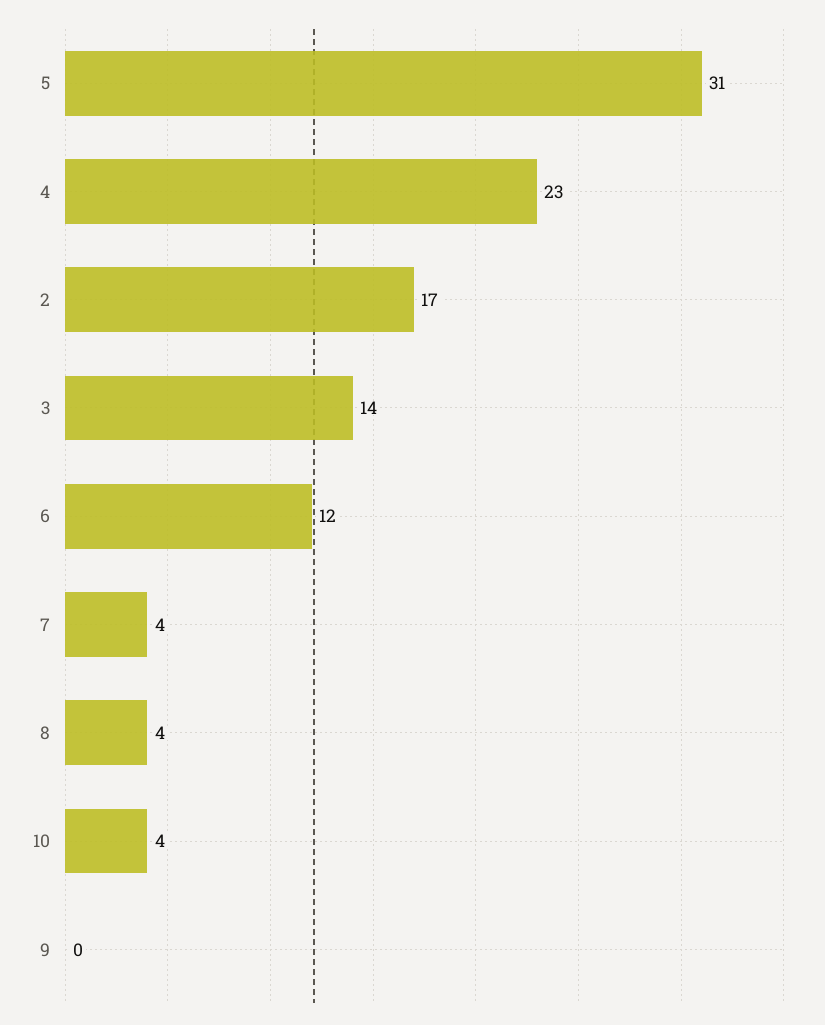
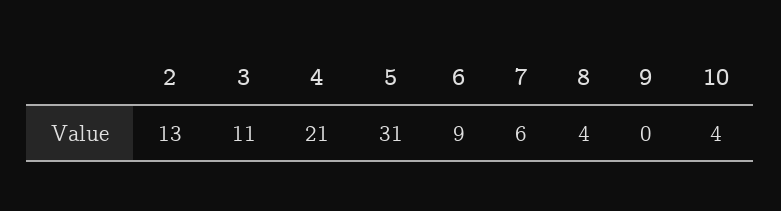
4: 23 -> 21
2: 17 -> 13
3: 14 -> 11
6: 12 -> 9
7: 4 -> 6

